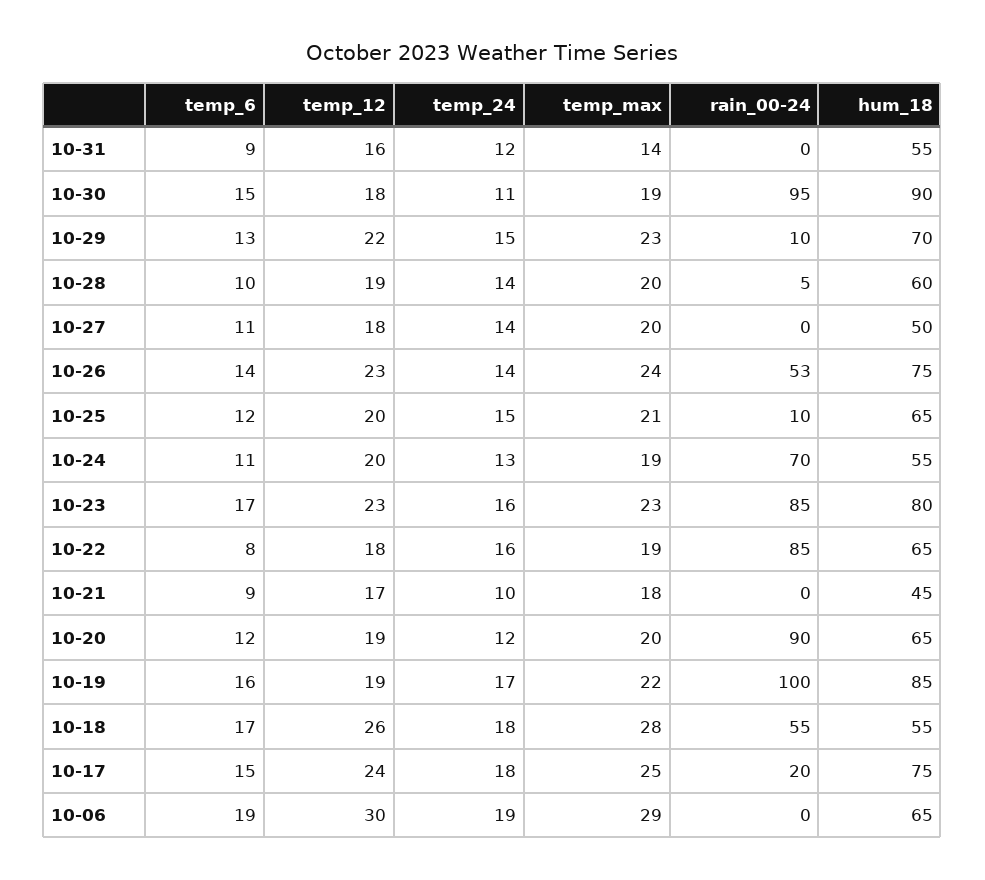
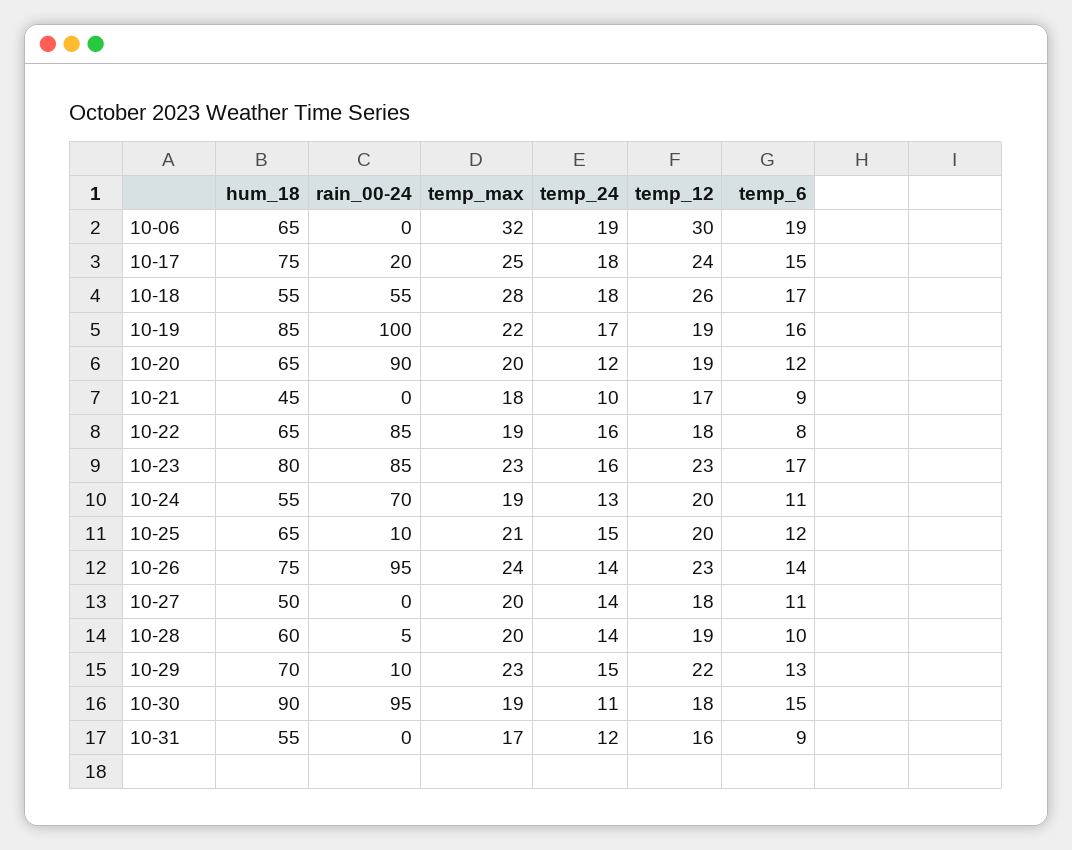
temp_max, 10-31: 14 -> 17
rain_00-24, 10-26: 53 -> 95
temp_max, 10-06: 29 -> 32

